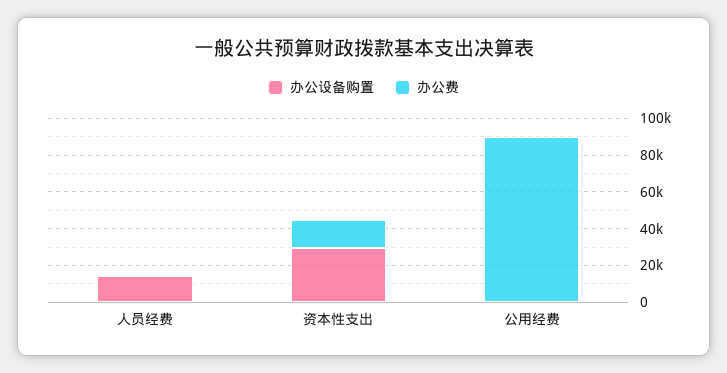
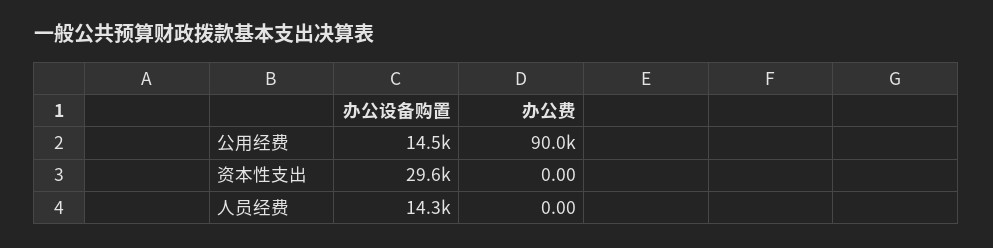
办公费, 资本性支出: 15000 -> 0
办公设备购置, 公用经费: 0 -> 14500

